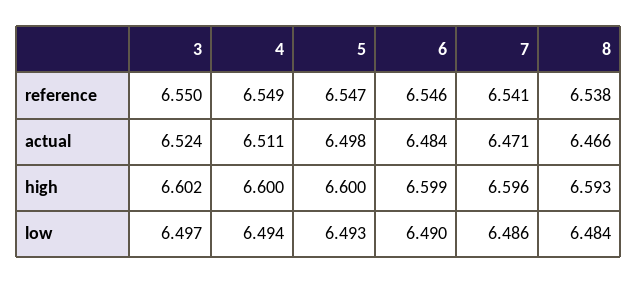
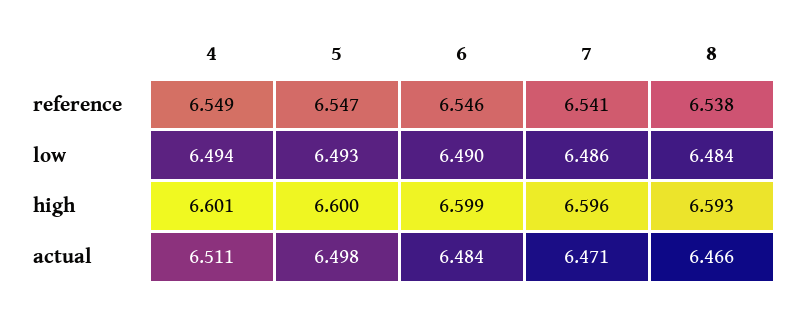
3, reference: 6.55 -> none
3, actual: 6.524 -> none
3, high: 6.602 -> none
4, high: 6.6 -> 6.601
3, low: 6.497 -> none

